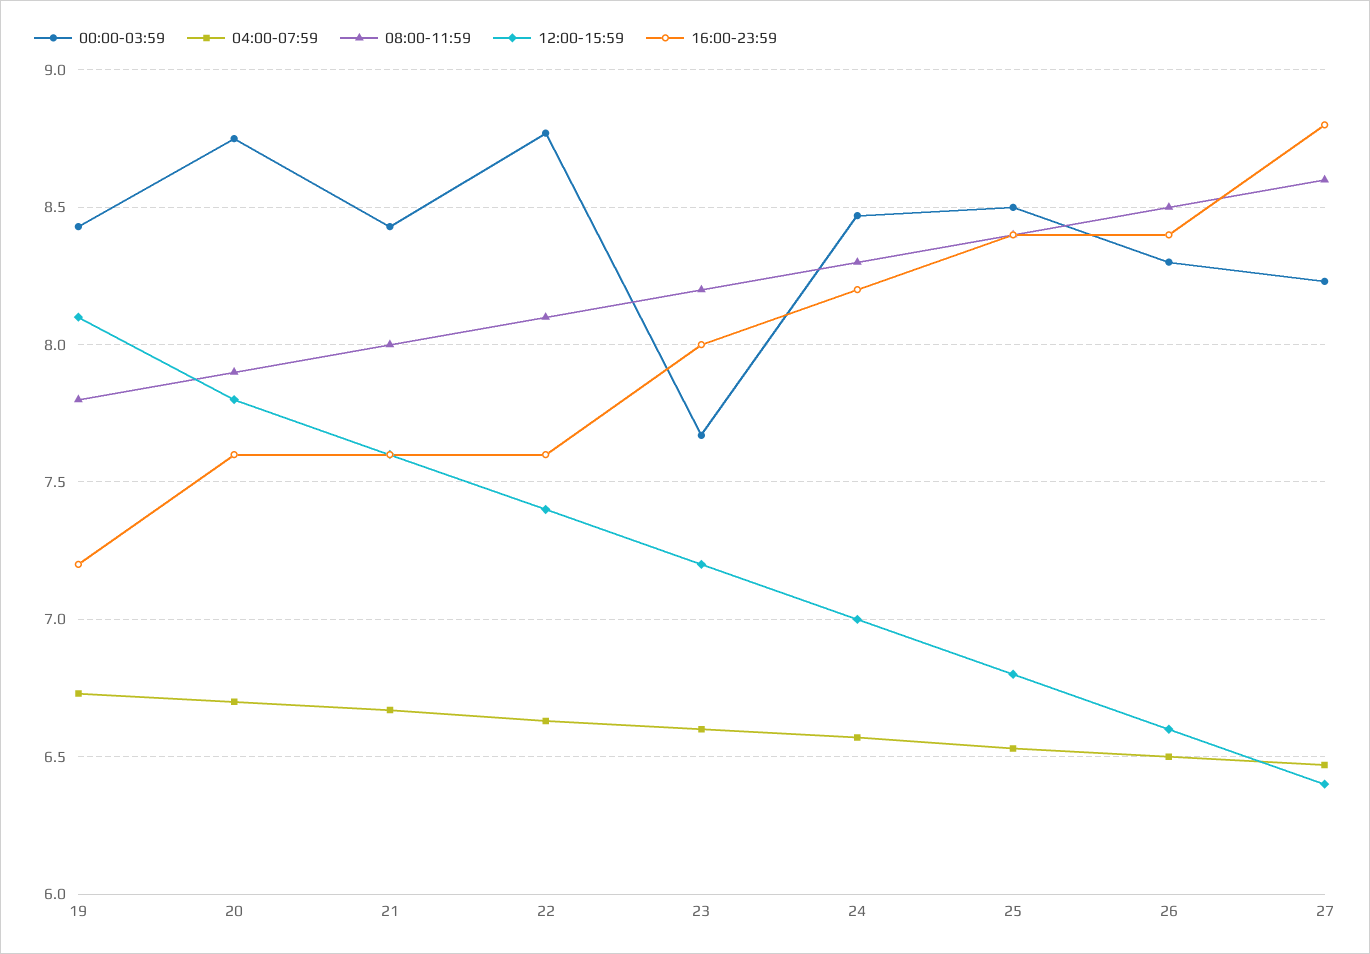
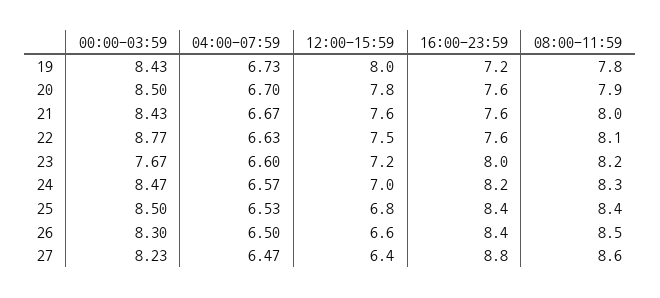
12:00-15:59, 19: 8.1 -> 8
00:00-03:59, 20: 8.75 -> 8.5
12:00-15:59, 22: 7.4 -> 7.5

